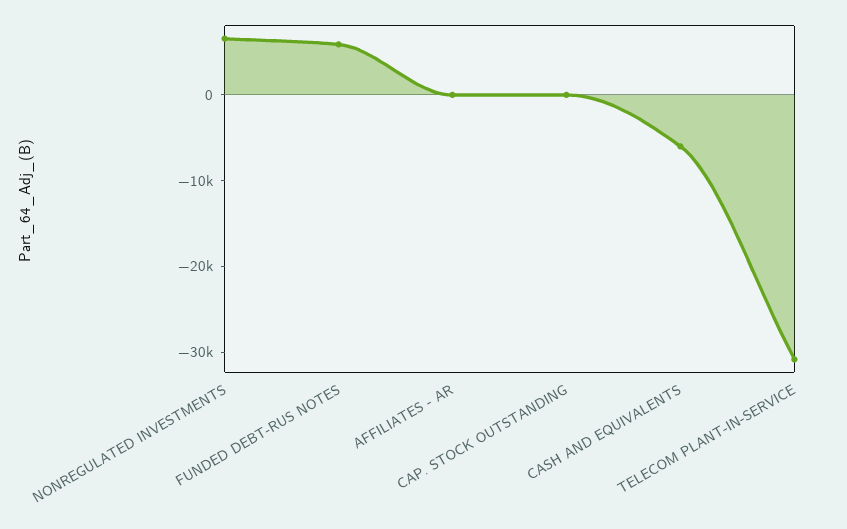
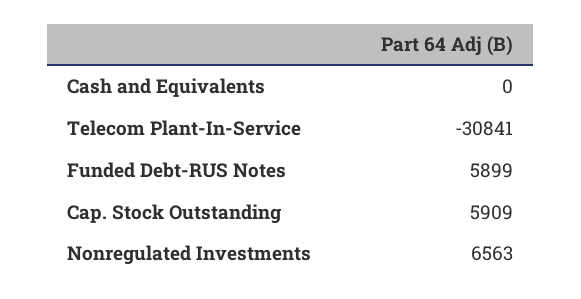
AFFILIATES - AR: 0 -> none
CAP. STOCK OUTSTANDING: 0 -> 5909
CASH AND EQUIVALENTS: -6000 -> 0

